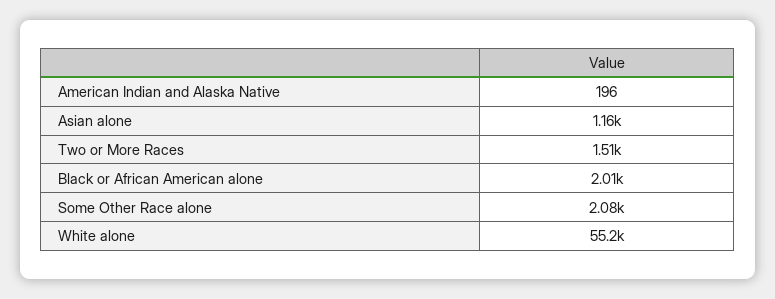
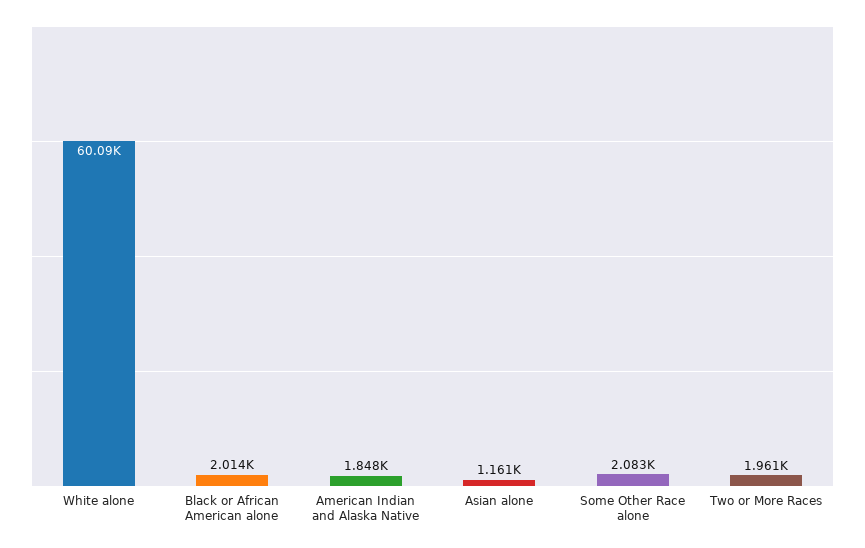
American Indian and Alaska Native: 196 -> 1848
Two or More Races: 1510 -> 1961
White alone: 55200 -> 60090

